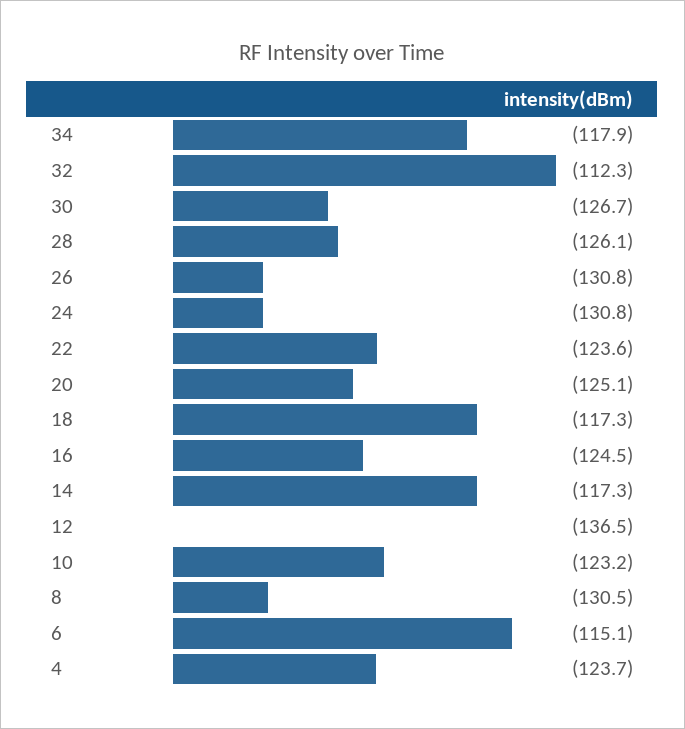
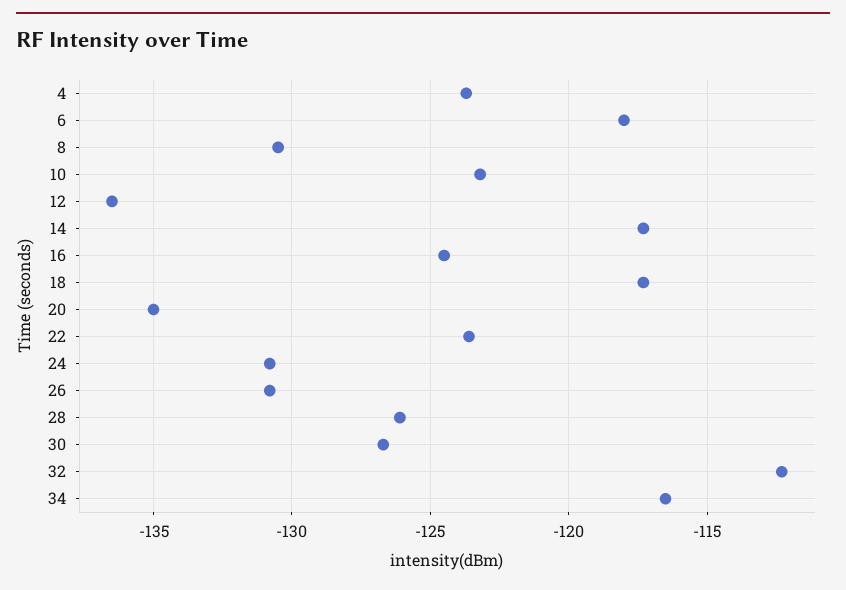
34: -117.9 -> -116.5
20: -125.1 -> -135
6: -115.1 -> -118

